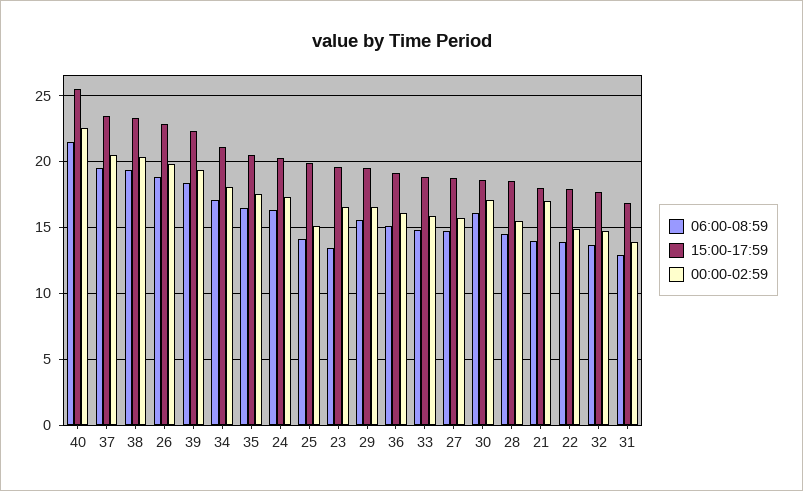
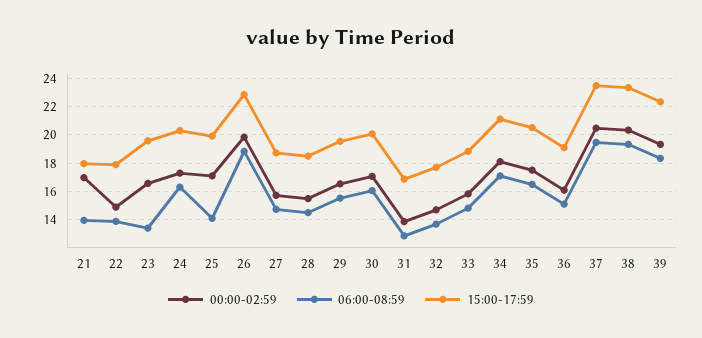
06:00-08:59, 40: 21.5 -> none
15:00-17:59, 40: 25.5 -> none
00:00-02:59, 40: 22.5 -> none
00:00-02:59, 25: 15 -> 17
15:00-17:59, 30: 18.5 -> 20

